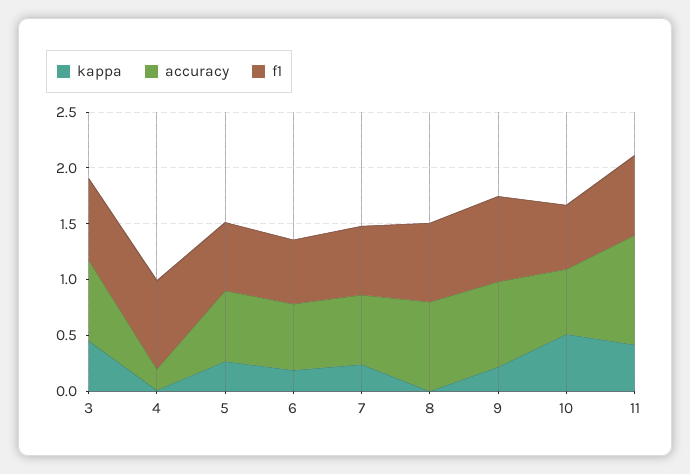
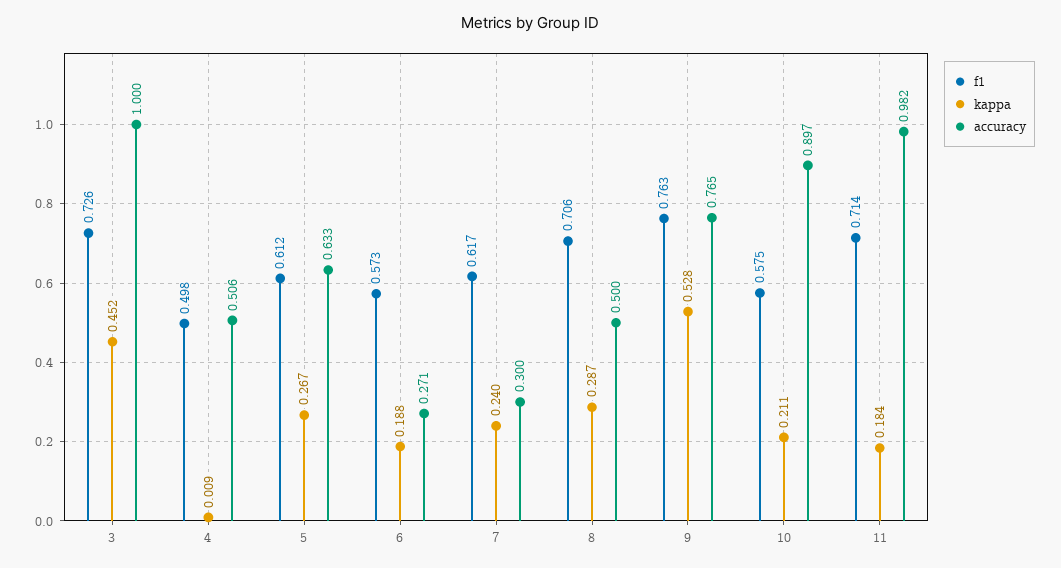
accuracy, 3: 0.7 -> 1
accuracy, 4: 0.2 -> 0.506
f1, 4: 0.8 -> 0.498
accuracy, 6: 0.6 -> 0.271
accuracy, 7: 0.6 -> 0.3
kappa, 8: 0 -> 0.287
accuracy, 8: 0.8 -> 0.5
kappa, 9: 0.2 -> 0.528
kappa, 10: 0.5 -> 0.211
accuracy, 10: 0.6 -> 0.897
kappa, 11: 0.4 -> 0.184

